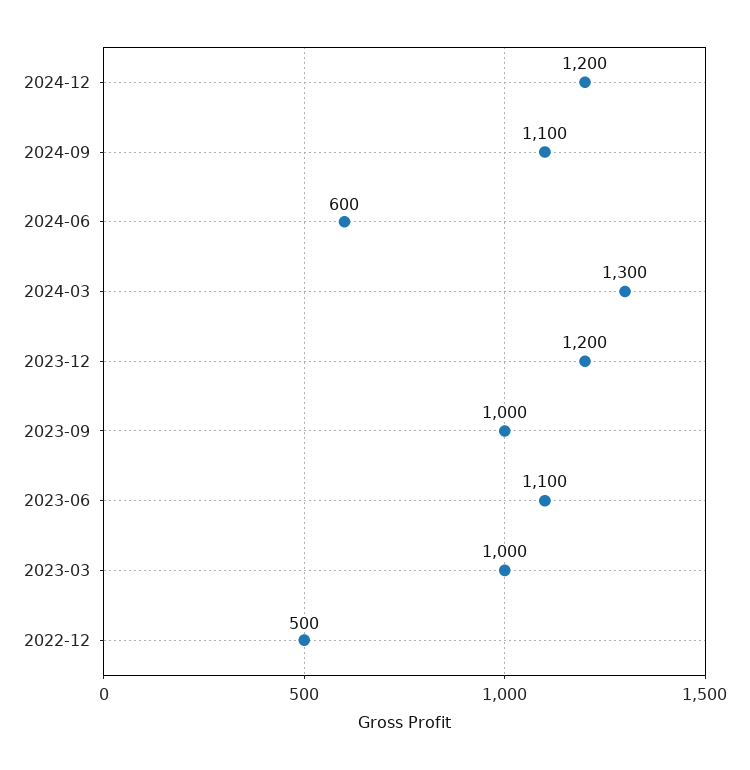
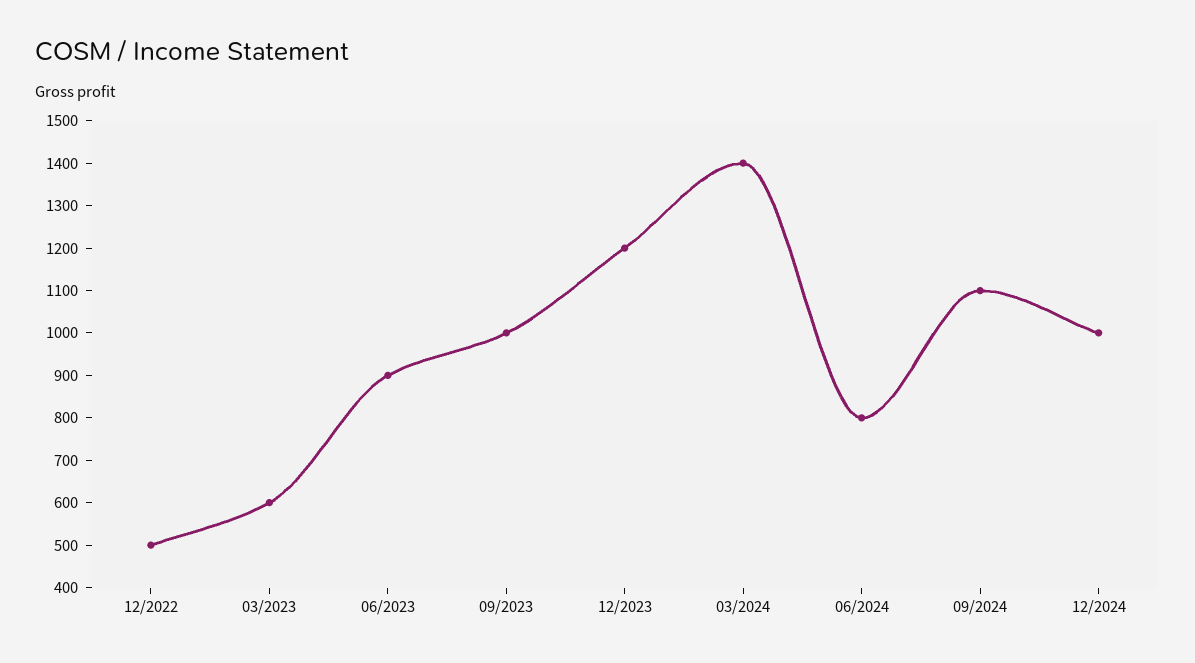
2024-12: 1200 -> 1000
2024-06: 600 -> 800
2024-03: 1300 -> 1400
2023-06: 1100 -> 900
2023-03: 1000 -> 600

